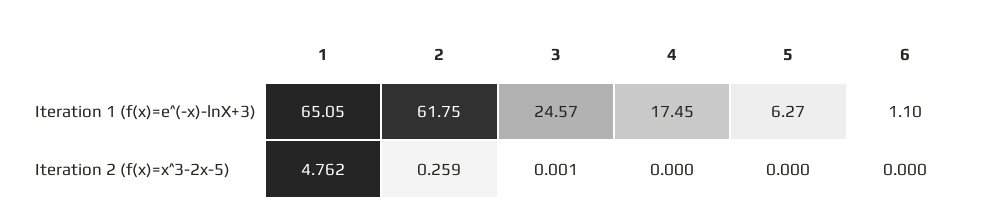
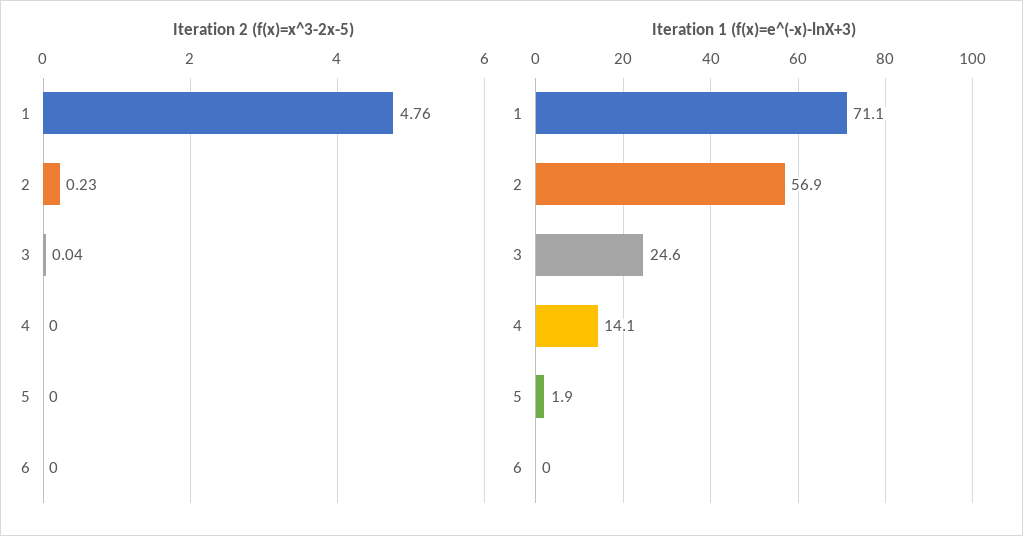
Iteration 1 (f(x)=e^(-x)-lnX+3), 1: 65.05 -> 71.1
Iteration 1 (f(x)=e^(-x)-lnX+3), 2: 61.75 -> 56.9
Iteration 1 (f(x)=e^(-x)-lnX+3), 4: 17.45 -> 14.1
Iteration 1 (f(x)=e^(-x)-lnX+3), 5: 6.27 -> 1.9
Iteration 1 (f(x)=e^(-x)-lnX+3), 6: 1.1 -> 0
Iteration 2 (f(x)=x^3-2x-5), 2: 0.259 -> 0.23
Iteration 2 (f(x)=x^3-2x-5), 3: 0.001 -> 0.04

